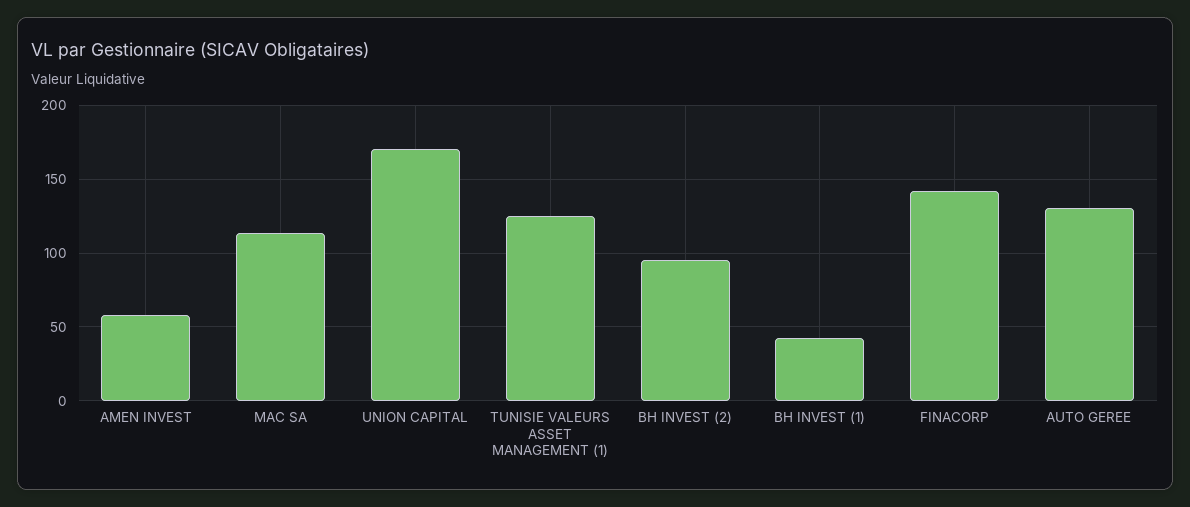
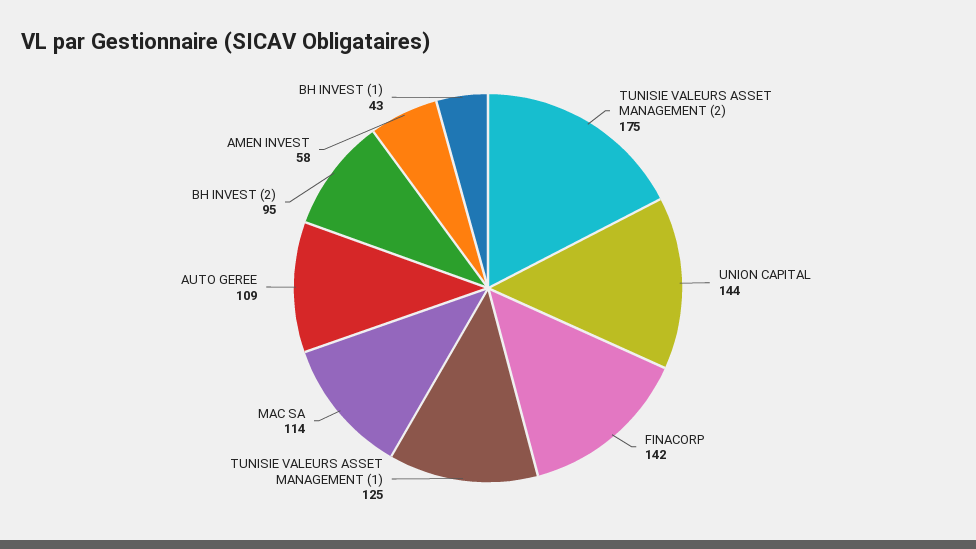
UNION CAPITAL: 170 -> 144
AUTO GEREE: 130 -> 109
TUNISIE VALEURS ASSET MANAGEMENT (2): none -> 175

